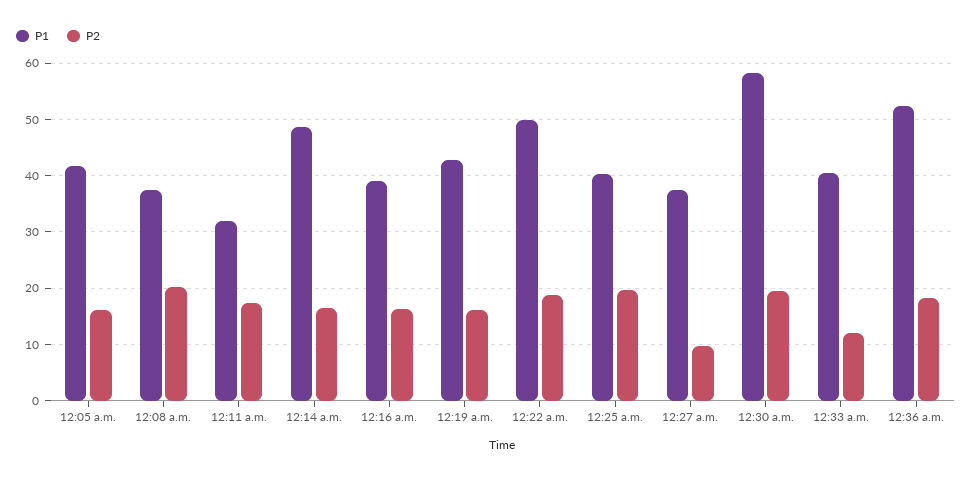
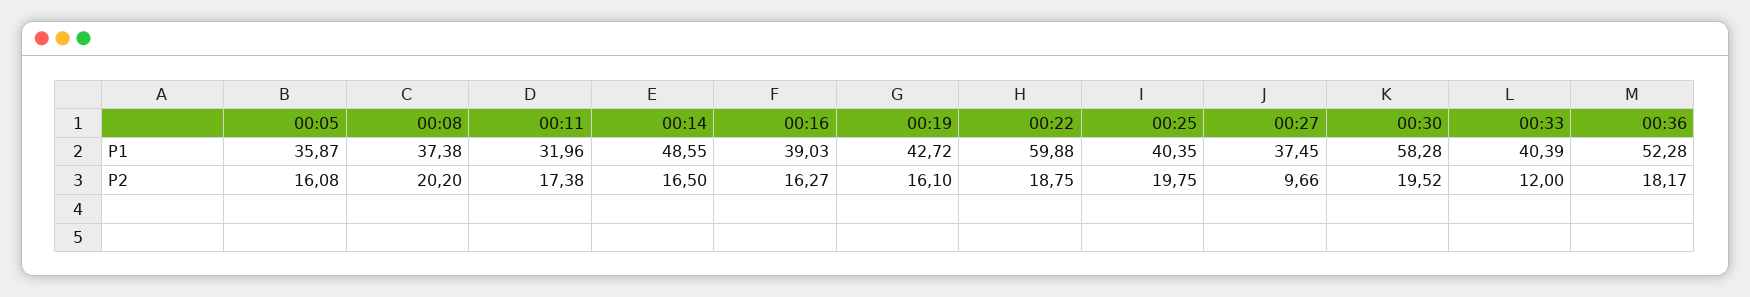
P1, 12:05 a.m.: 42 -> 35.87
P1, 12:22 a.m.: 50 -> 59.88

